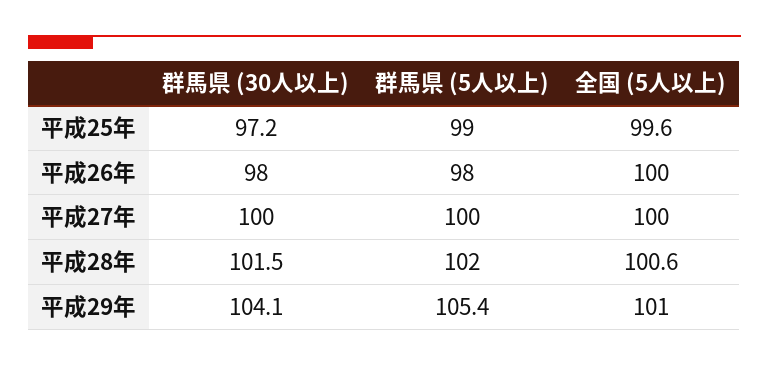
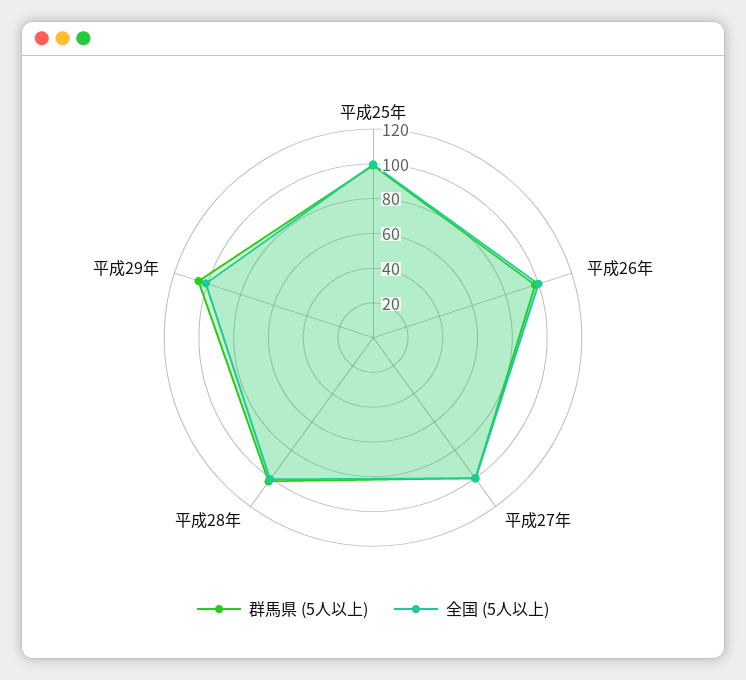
群馬県 (30人以上), 平成25年: 97.2 -> none
群馬県 (30人以上), 平成26年: 98 -> none
群馬県 (30人以上), 平成27年: 100 -> none
群馬県 (30人以上), 平成28年: 101.5 -> none
群馬県 (30人以上), 平成29年: 104.1 -> none

